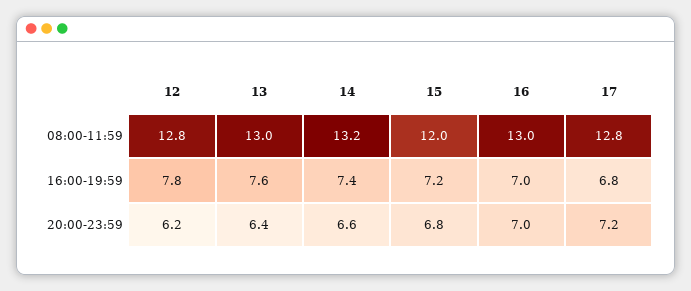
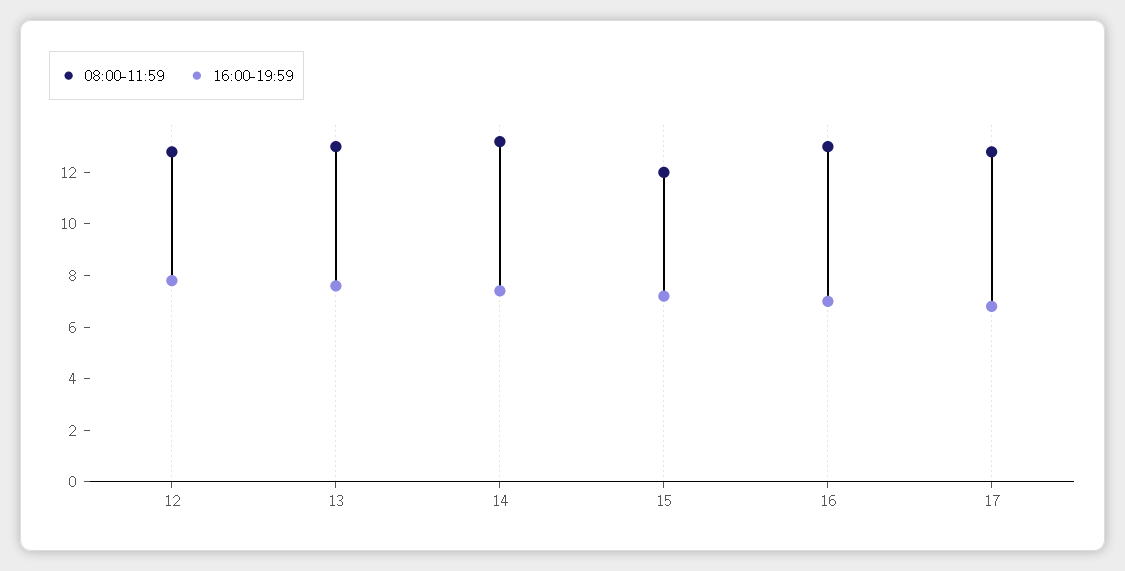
20:00-23:59, 12: 6.2 -> none
20:00-23:59, 13: 6.4 -> none
20:00-23:59, 14: 6.6 -> none
20:00-23:59, 15: 6.8 -> none
20:00-23:59, 16: 7 -> none
20:00-23:59, 17: 7.2 -> none

